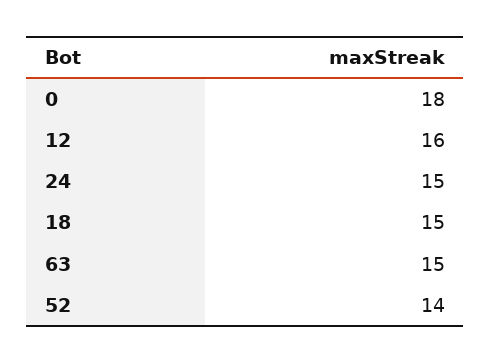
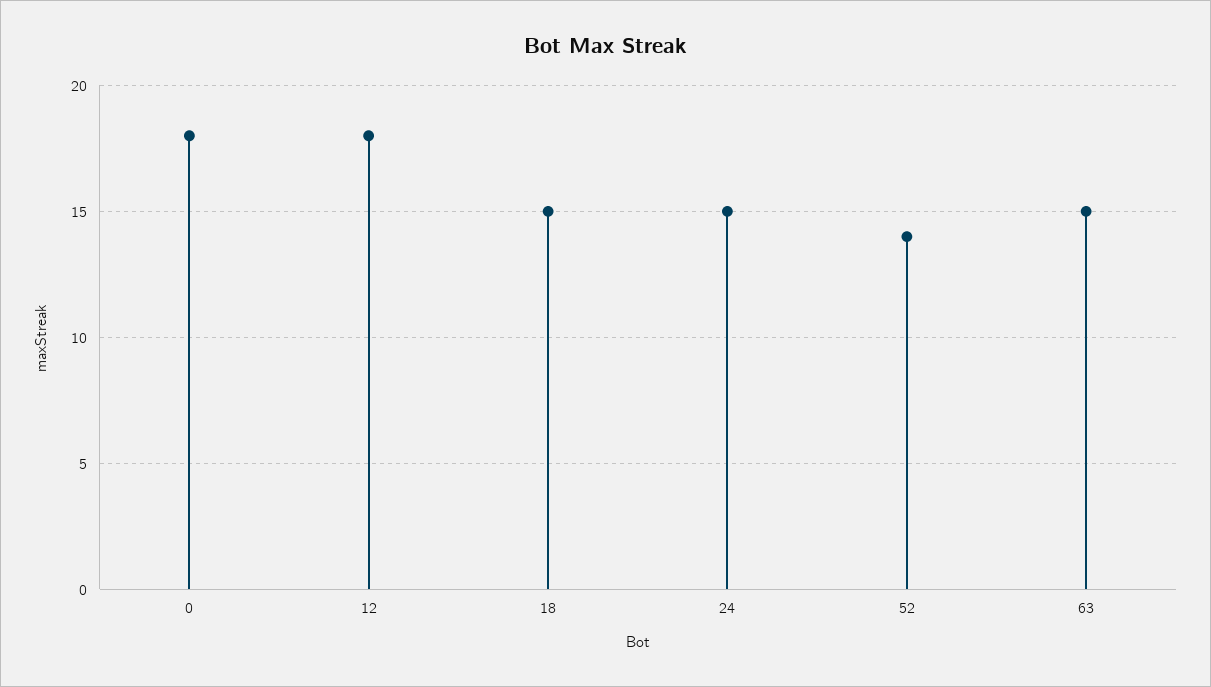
12: 16 -> 18

